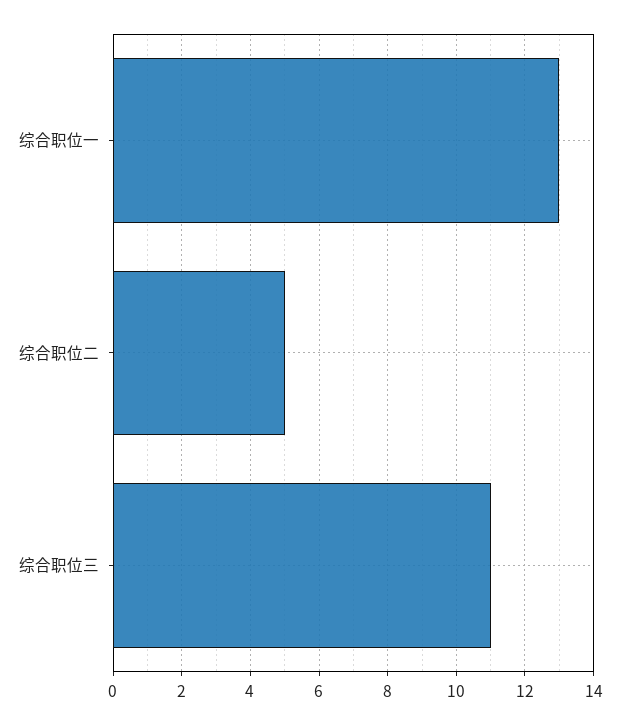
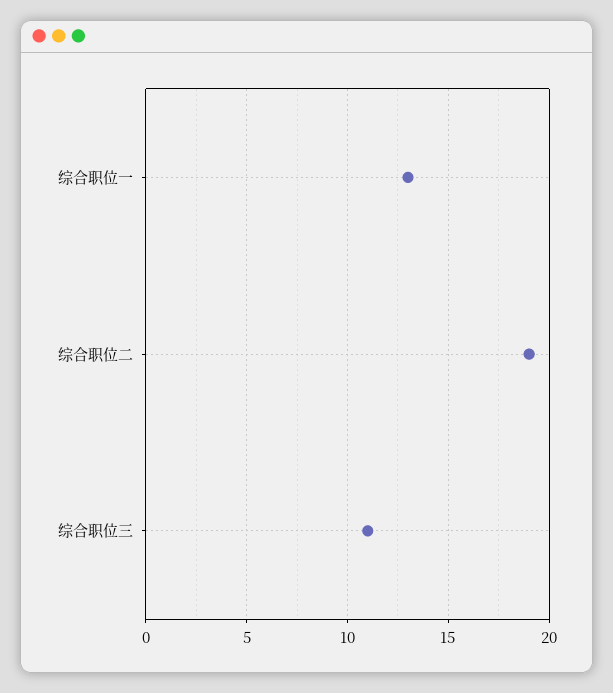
综合职位二: 5 -> 19

